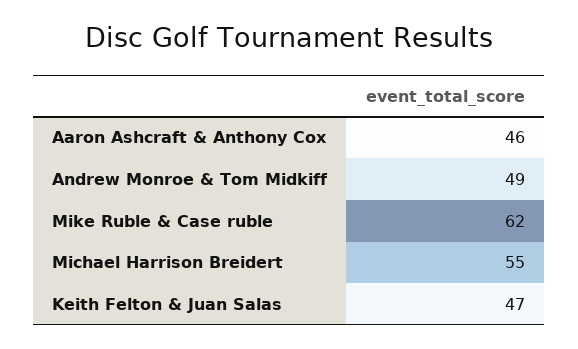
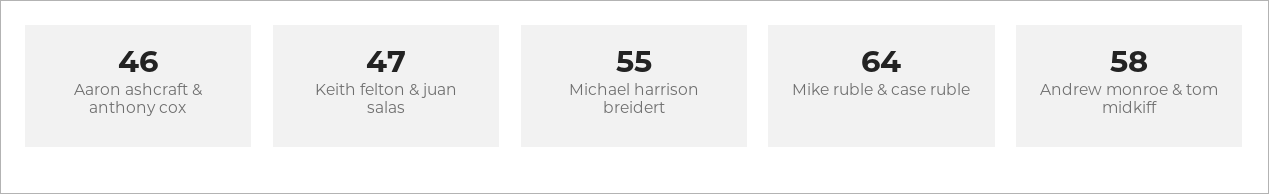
Andrew Monroe & Tom Midkiff: 49 -> 58
Mike Ruble & Case ruble: 62 -> 64

